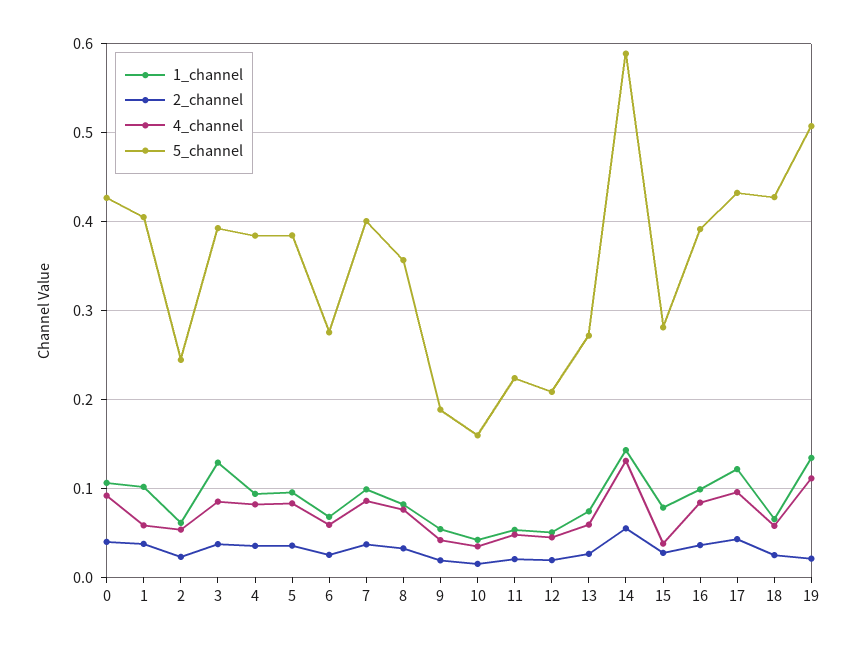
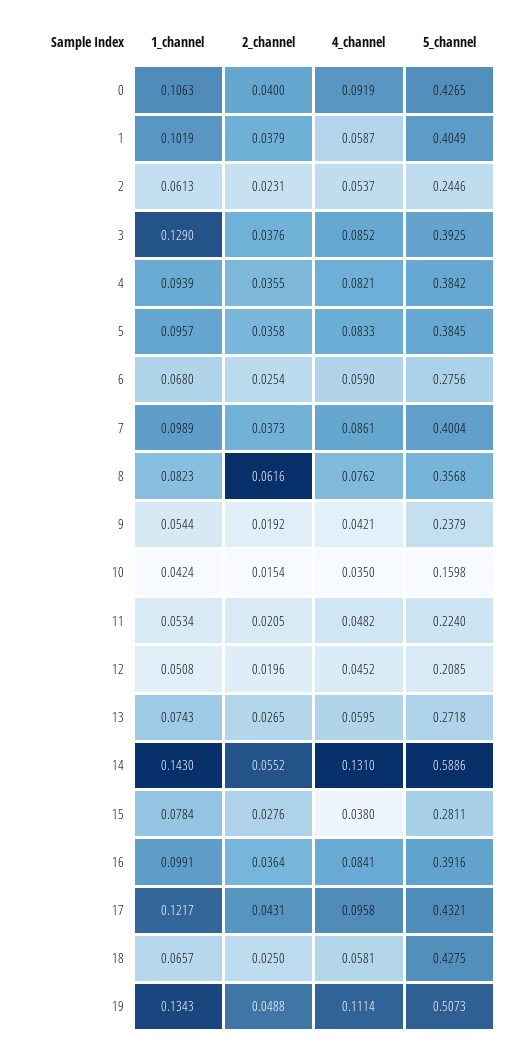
2_channel, 8: 0.03 -> 0.0616
5_channel, 9: 0.19 -> 0.2379
2_channel, 19: 0.02 -> 0.0488

